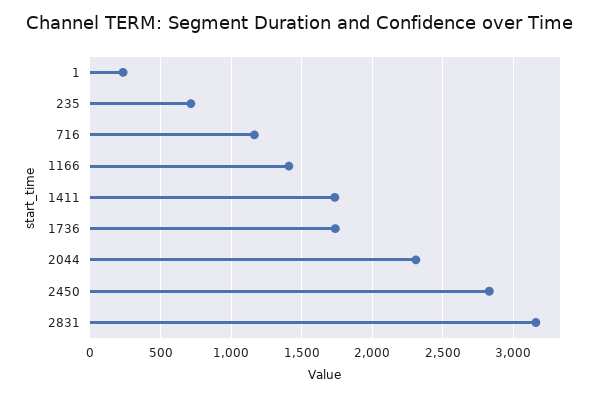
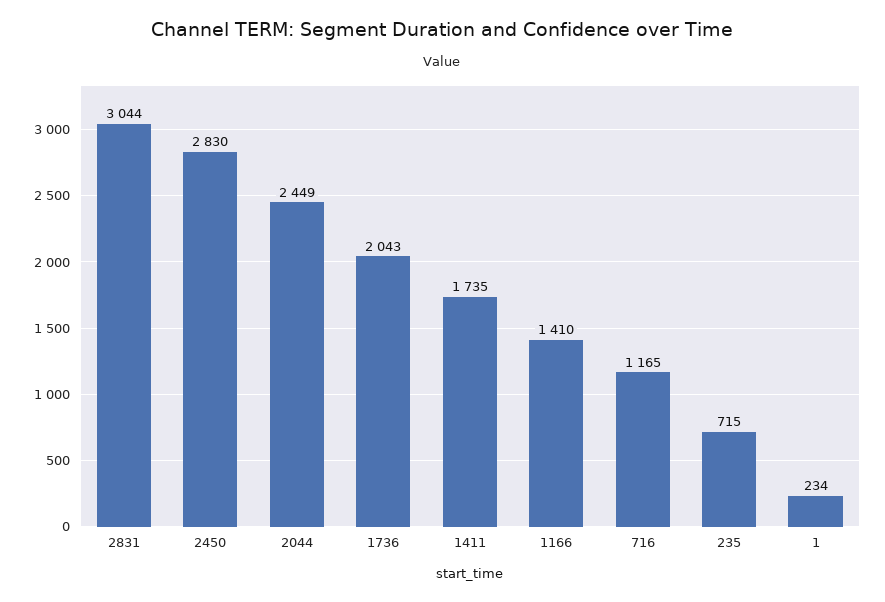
1736: 1750 -> 2043
2044: 2300 -> 2449
2831: 3150 -> 3044

